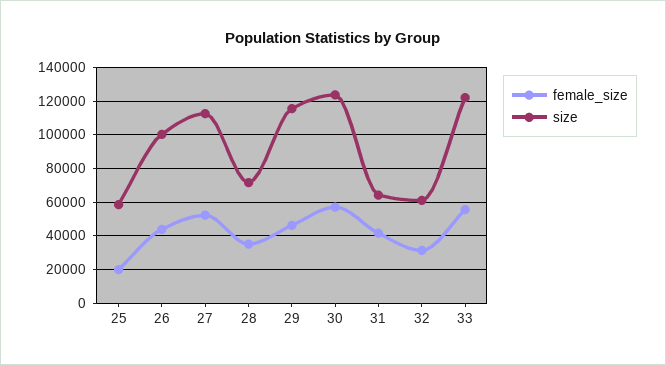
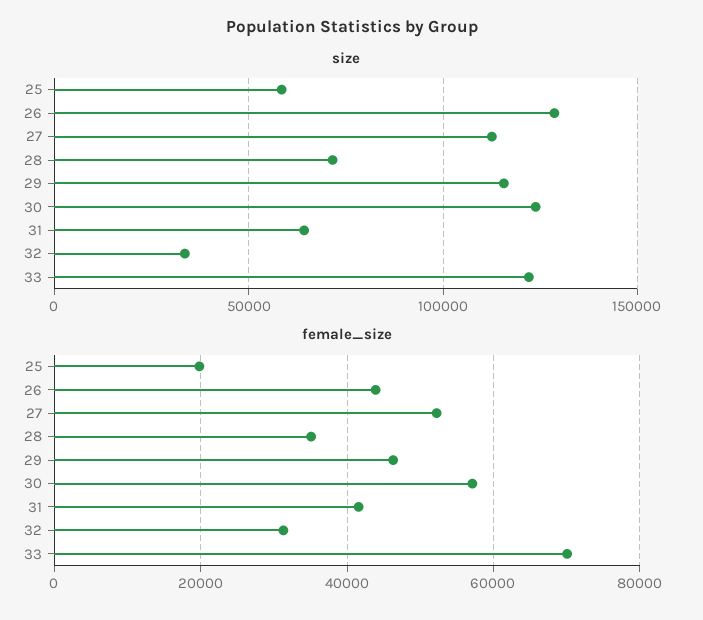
size, 26: 100000 -> 130000
size, 32: 60000 -> 35000
female_size, 33: 55000 -> 70000

